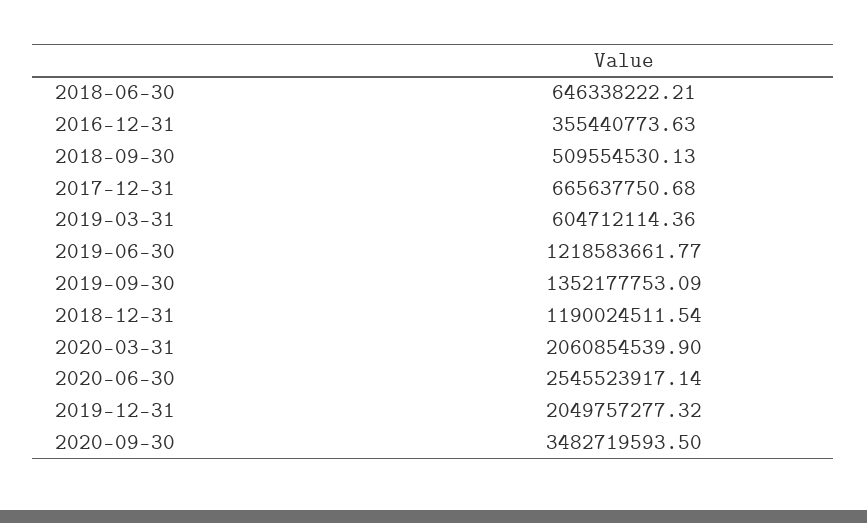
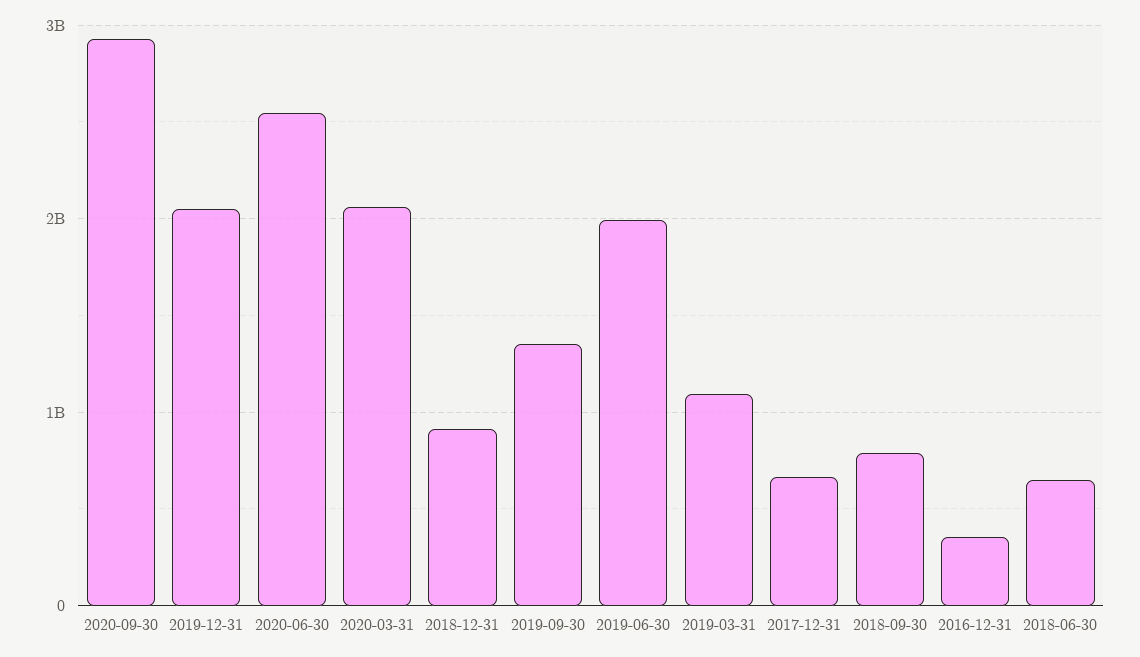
2018-09-30: 509554530.13 -> 800000000
2019-03-31: 604712114.36 -> 1100000000
2019-06-30: 1218583661.77 -> 2000000000
2018-12-31: 1190024511.54 -> 900000000
2020-09-30: 3482719593.5 -> 2900000000

